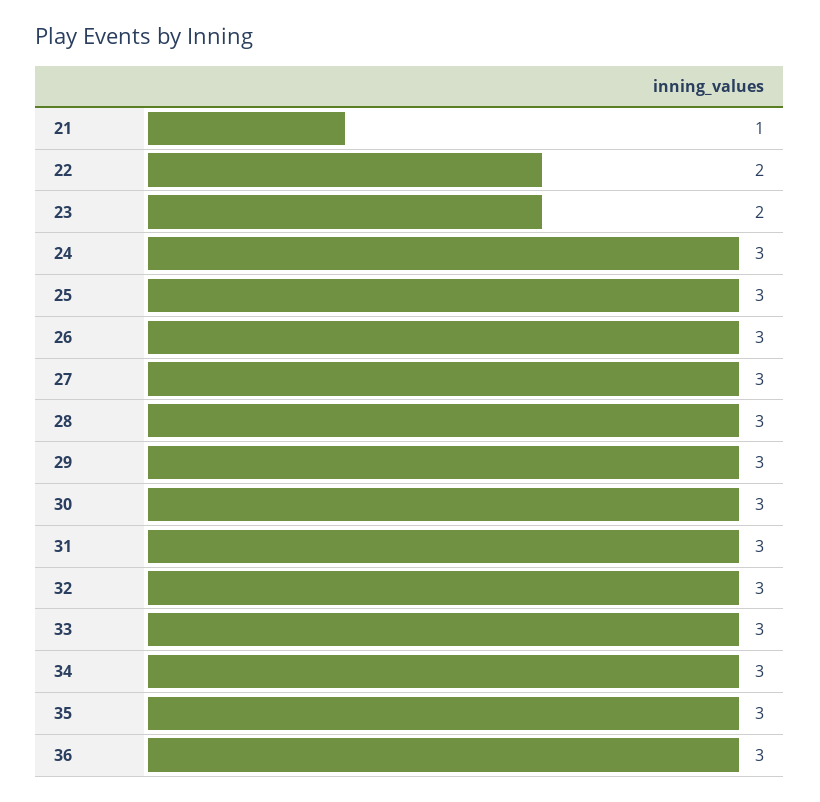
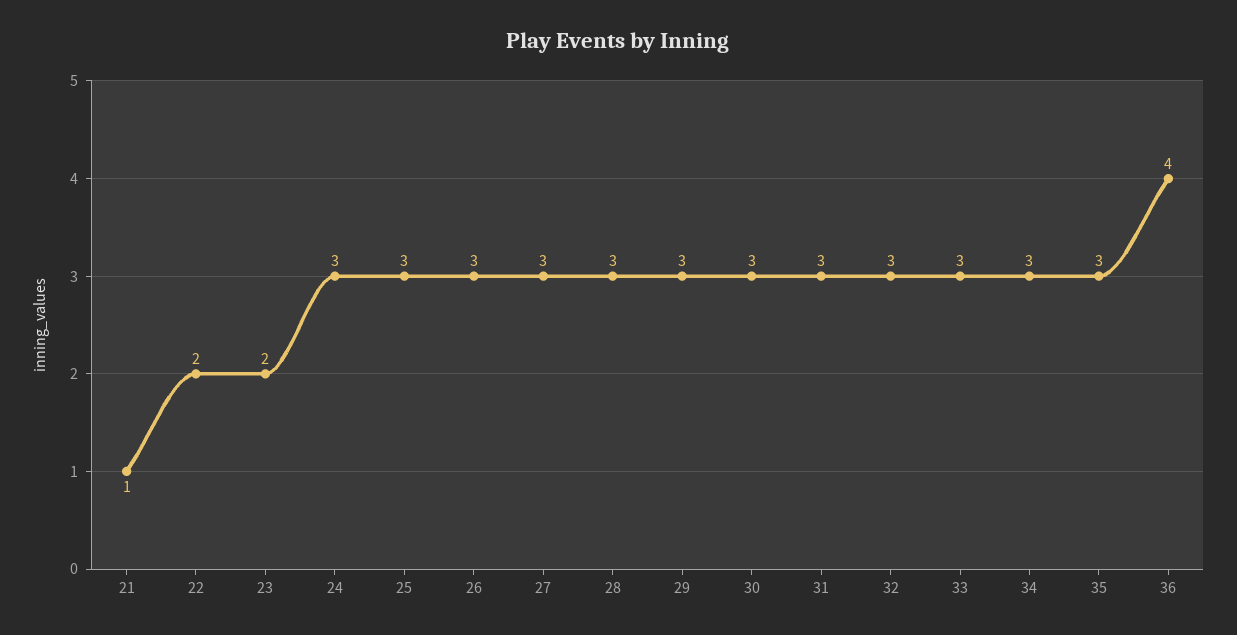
36: 3 -> 4

